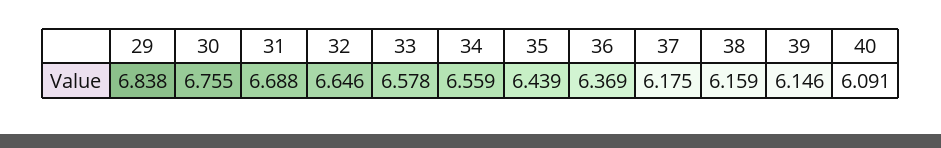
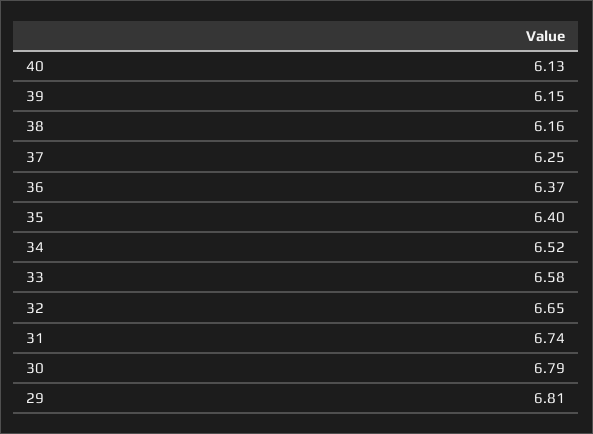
29: 6.838 -> 6.81
30: 6.755 -> 6.79
31: 6.688 -> 6.74
34: 6.559 -> 6.52
35: 6.439 -> 6.4
37: 6.175 -> 6.25
40: 6.091 -> 6.13

